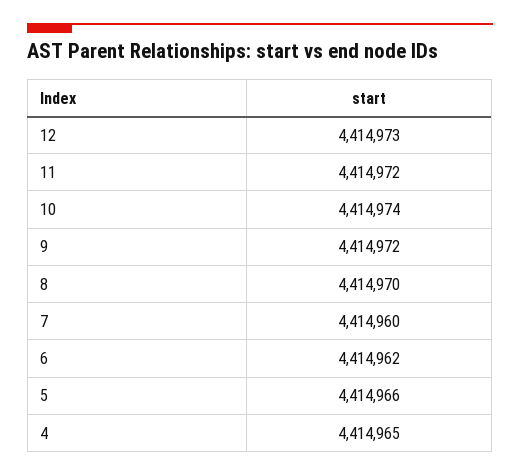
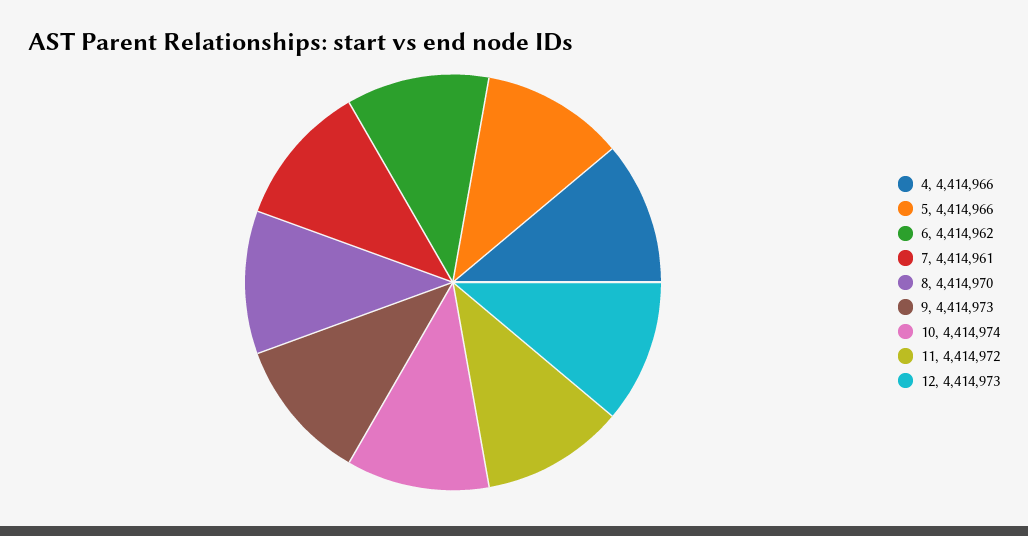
9: 4414972 -> 4414973
7: 4414960 -> 4414961
4: 4414965 -> 4414966

